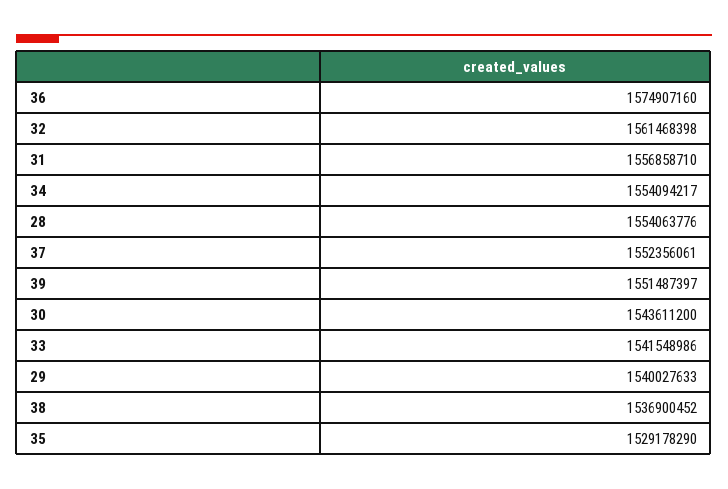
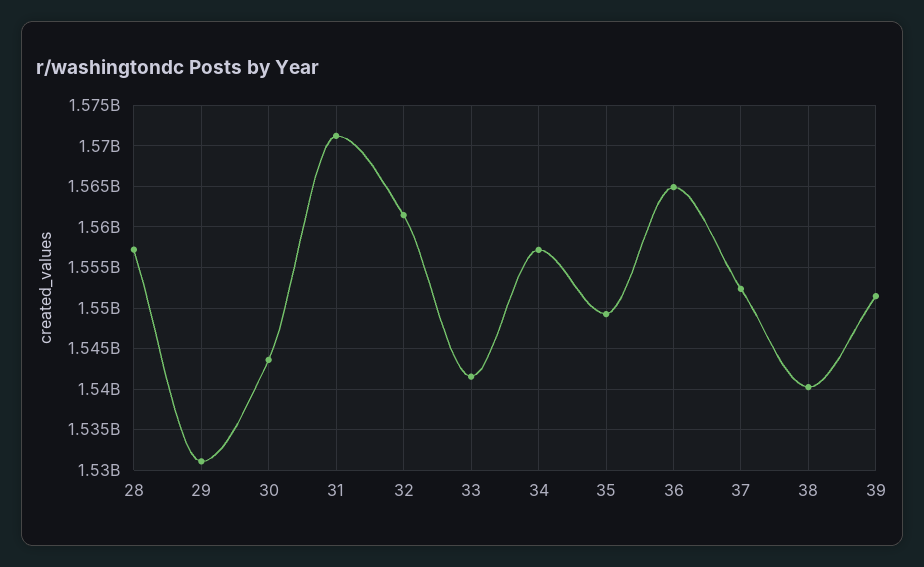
36: 1574907160 -> 1565000000
31: 1556858710 -> 1571000000
34: 1554094217 -> 1557000000
28: 1554063776 -> 1557000000
29: 1540027633 -> 1531000000
38: 1536900452 -> 1540000000
35: 1529178290 -> 1549000000

